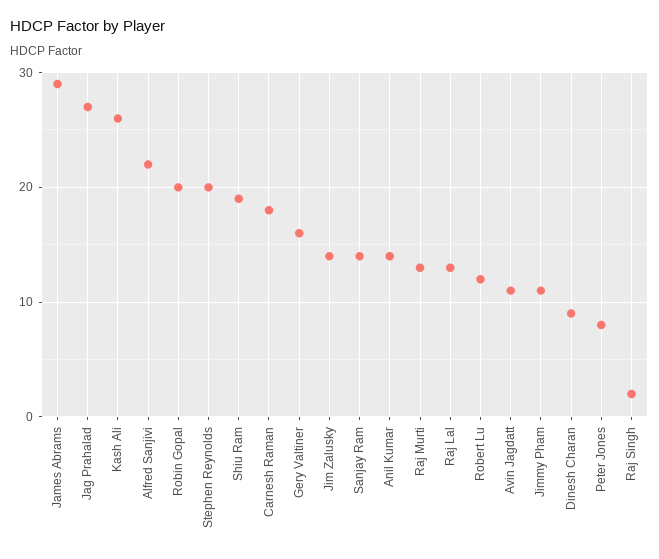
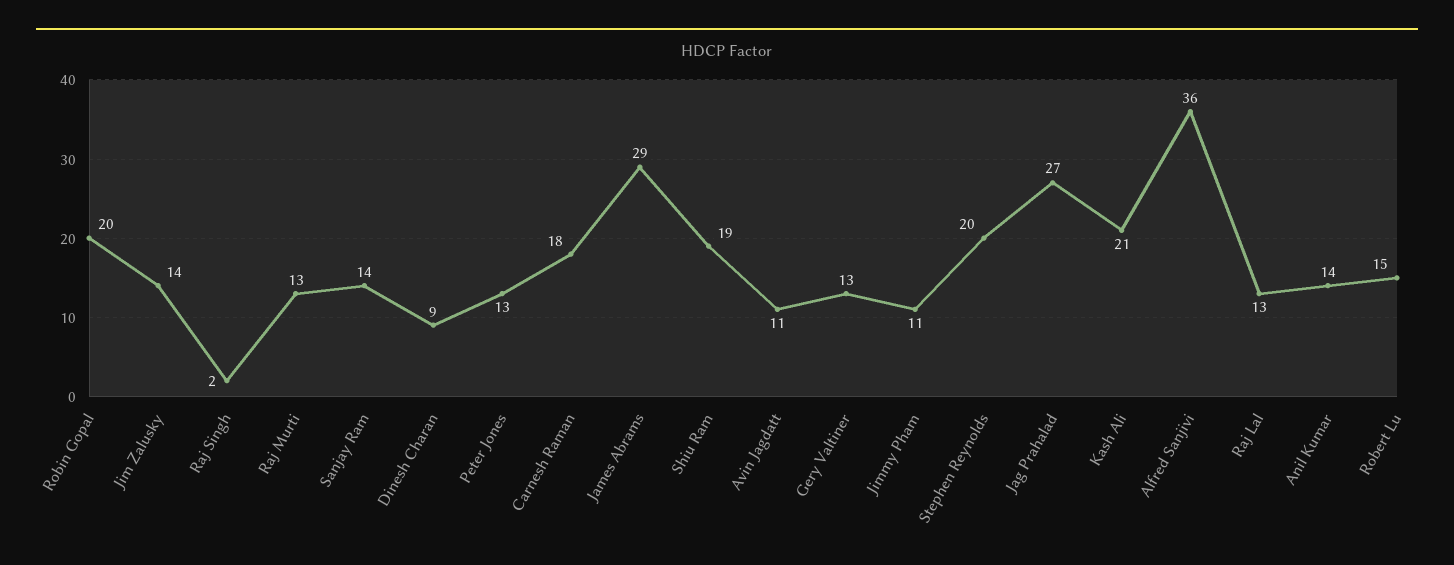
Kash Ali: 26 -> 21
Alfred Sanjivi: 22 -> 36
Gery Valtiner: 16 -> 13
Robert Lu: 12 -> 15
Peter Jones: 8 -> 13

